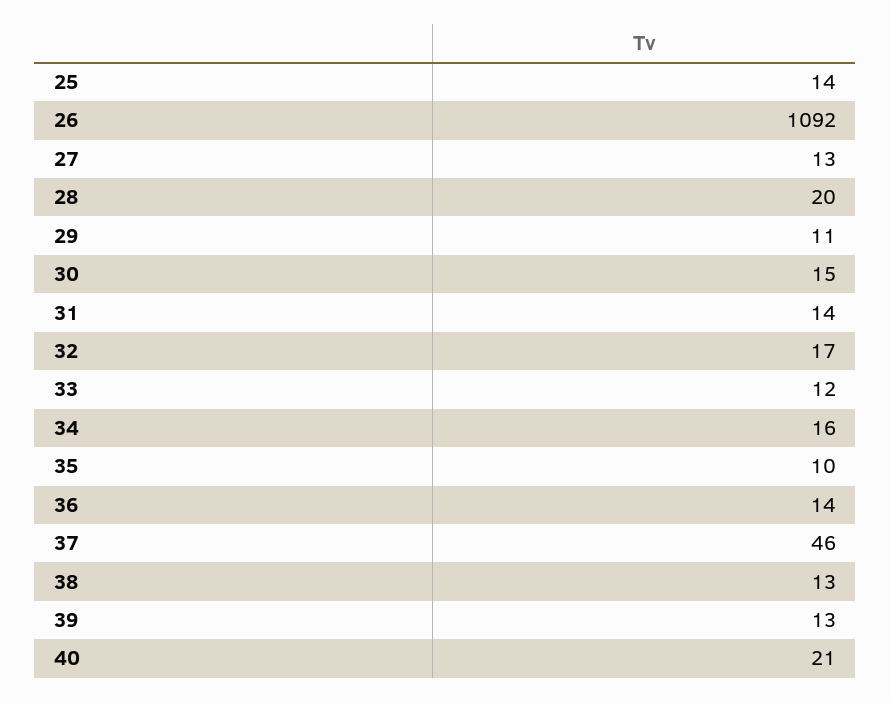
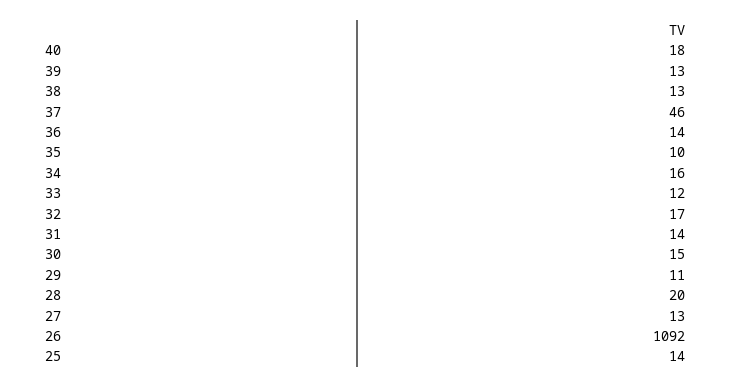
40: 21 -> 18

